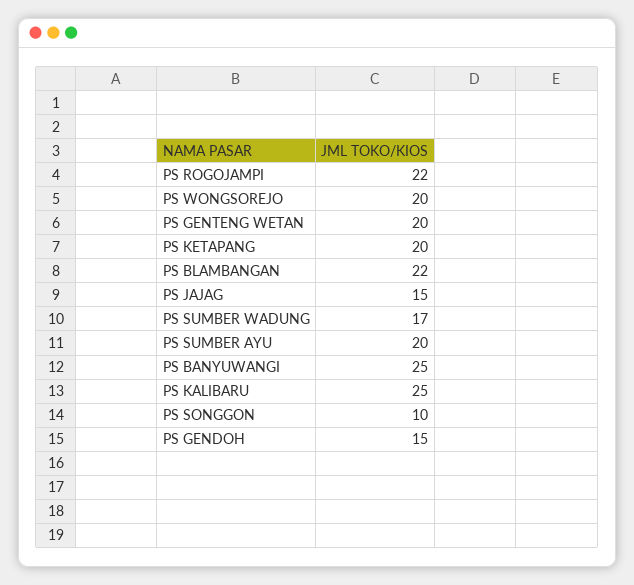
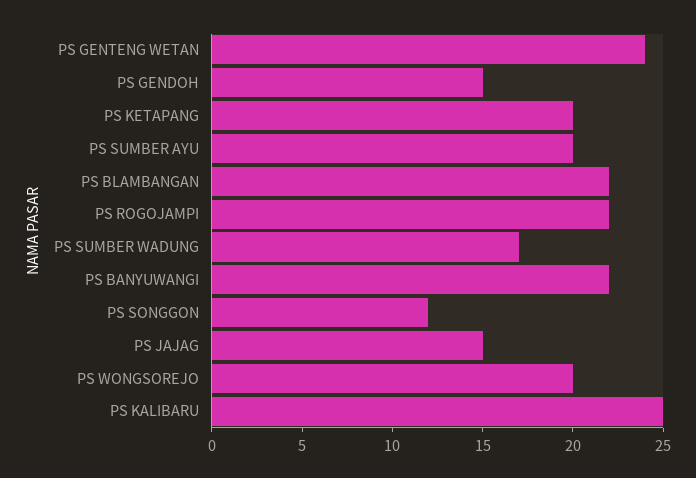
PS GENTENG WETAN: 20 -> 24
PS BANYUWANGI: 25 -> 22
PS SONGGON: 10 -> 12

